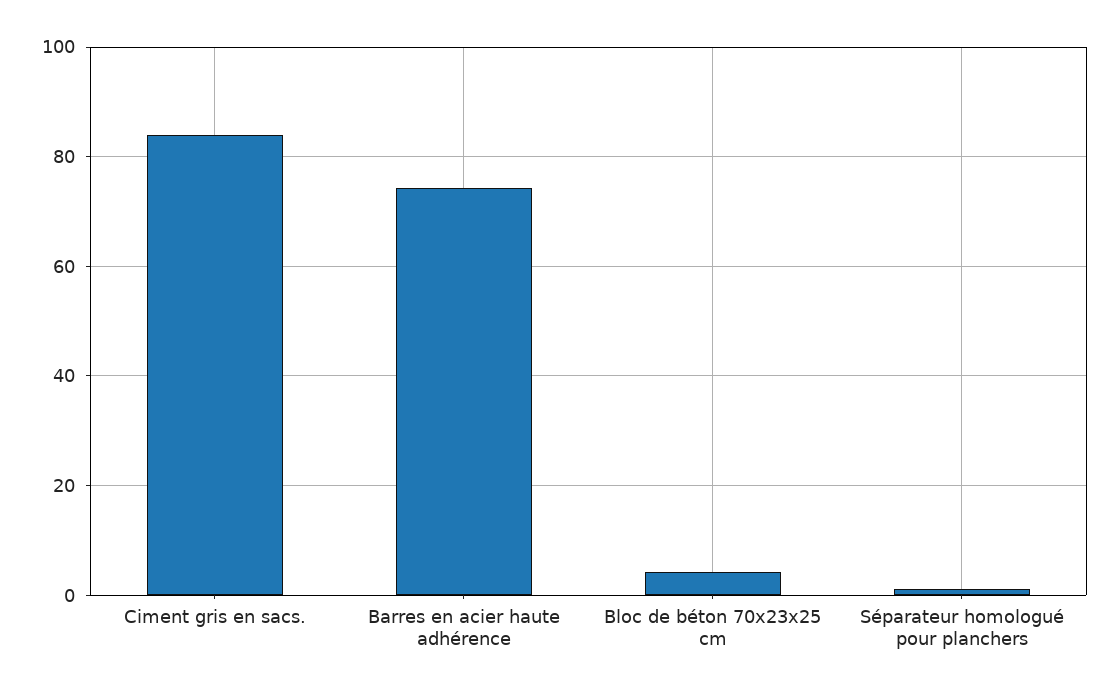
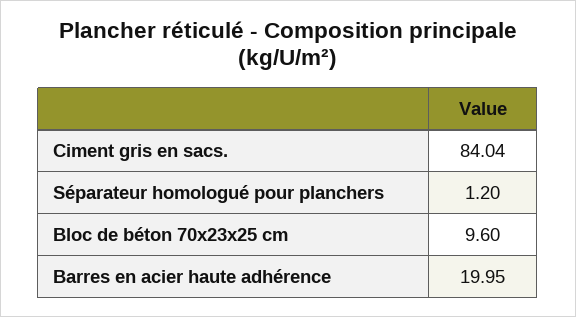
Barres en acier haute adhérence: 74 -> 19.95
Bloc de béton 70x23x25 cm: 4 -> 9.6

